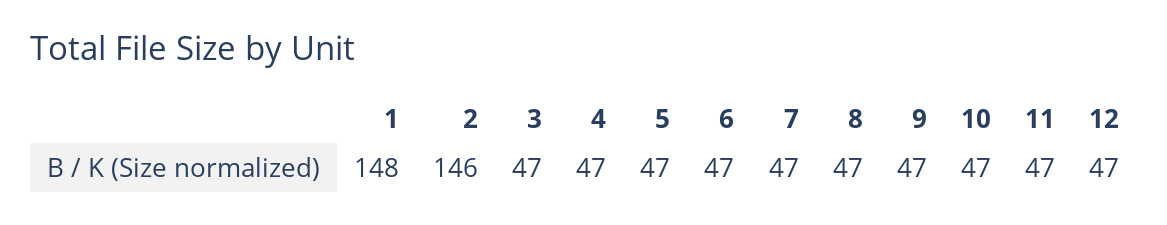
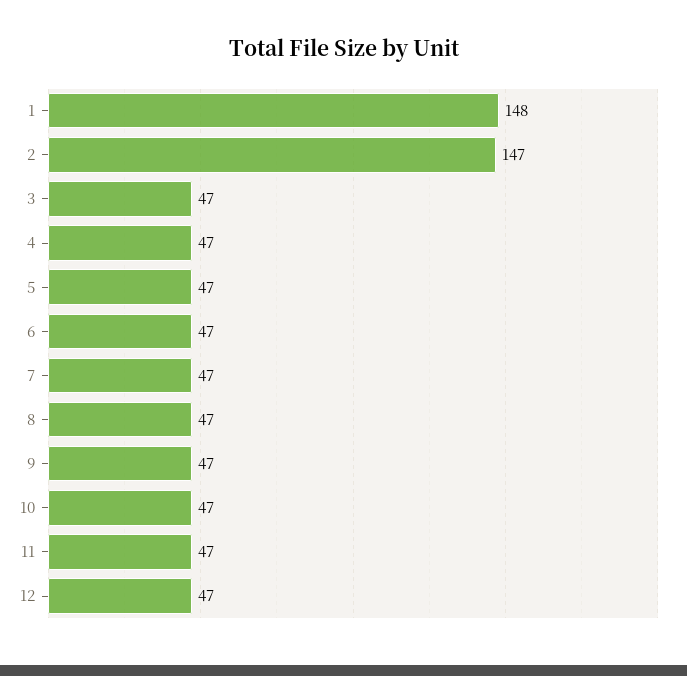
2: 146 -> 147

